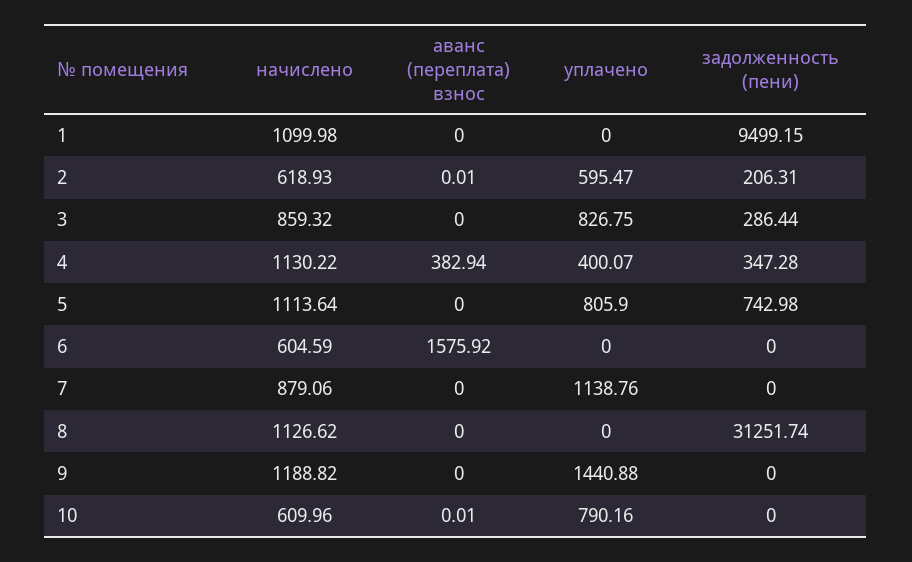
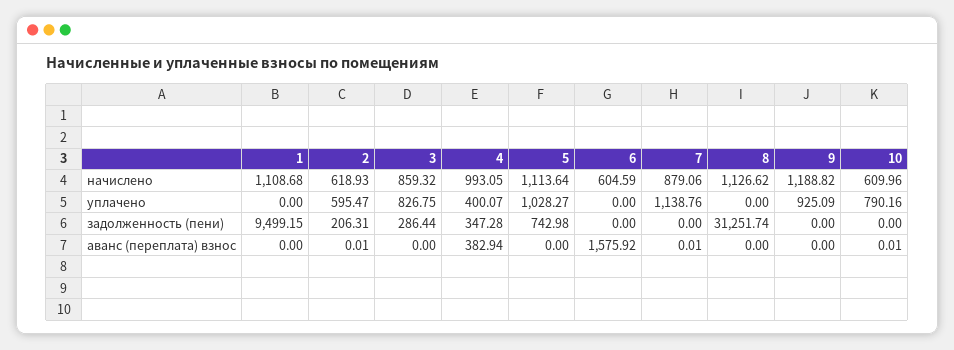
начислено, 1: 1099.98 -> 1108.68
начислено, 4: 1130.22 -> 993.05
уплачено, 5: 805.9 -> 1028.27
аванс (переплата) взнос, 7: 0 -> 0.01
уплачено, 9: 1440.88 -> 925.09

